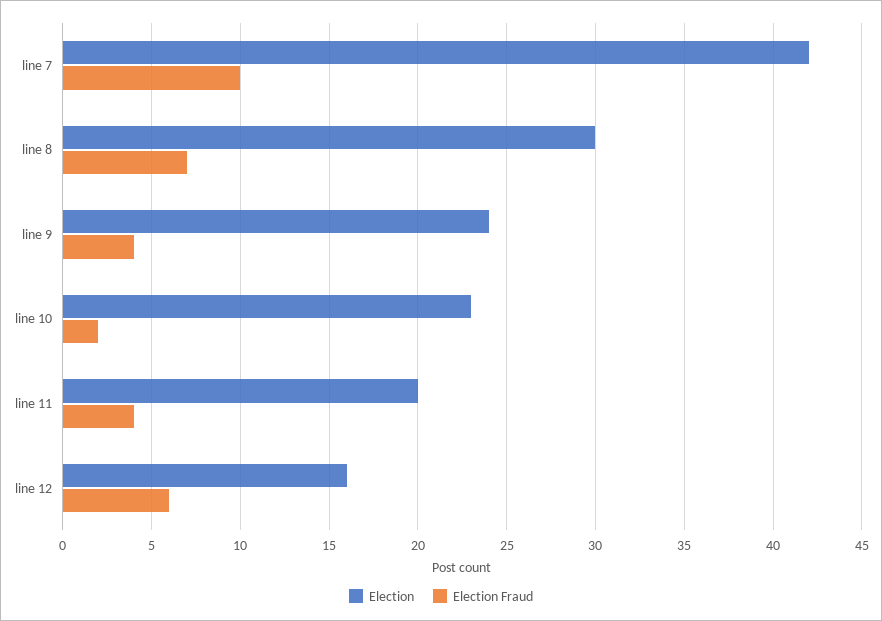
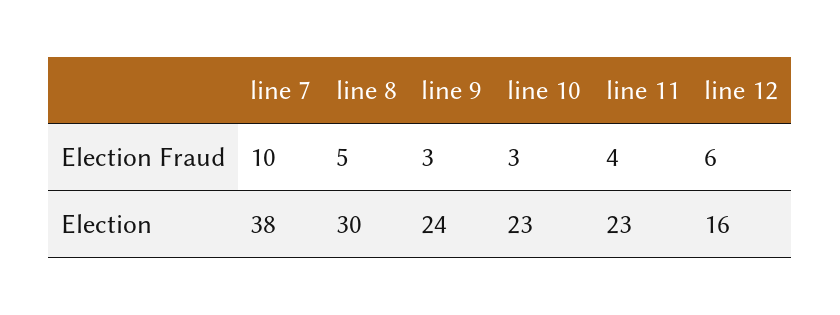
Election, line 7: 42 -> 38
Election Fraud, line 8: 7 -> 5
Election Fraud, line 9: 4 -> 3
Election Fraud, line 10: 2 -> 3
Election, line 11: 20 -> 23

